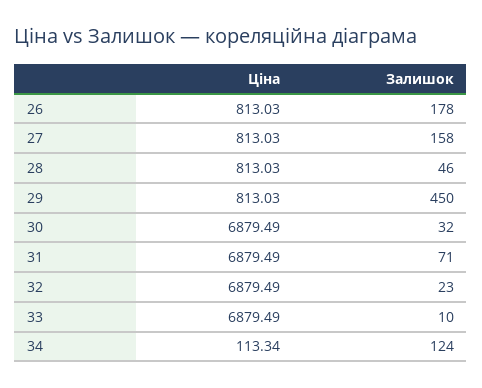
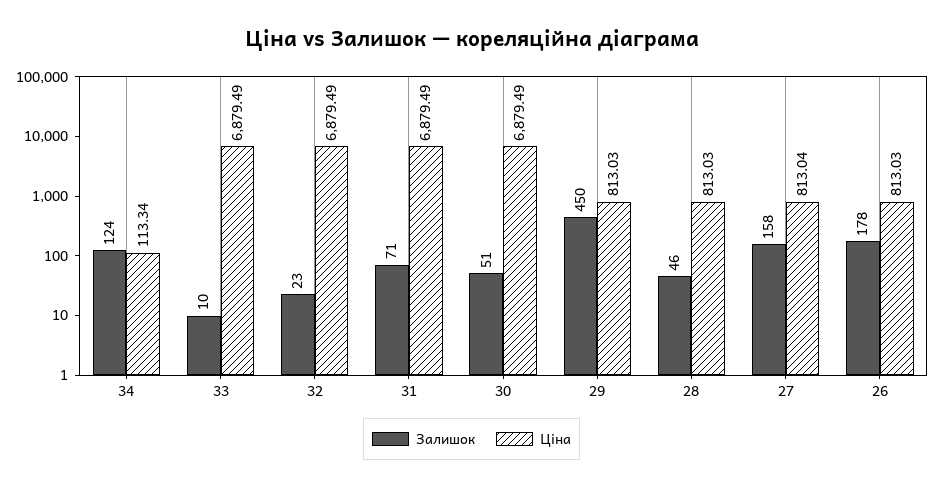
Ціна, 27: 813.03 -> 813.04
Залишок, 30: 32 -> 51

